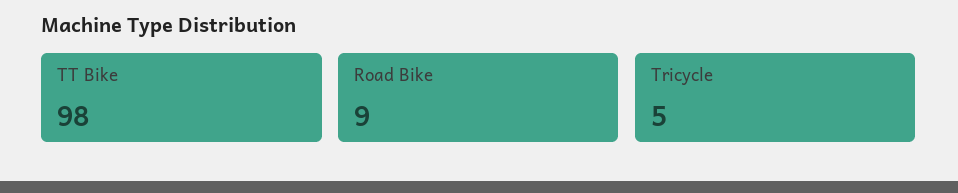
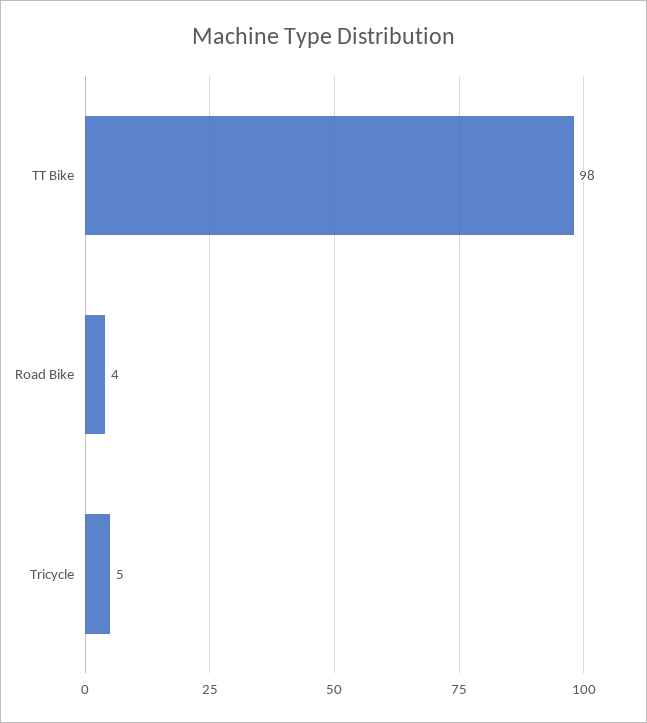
Road Bike: 9 -> 4

